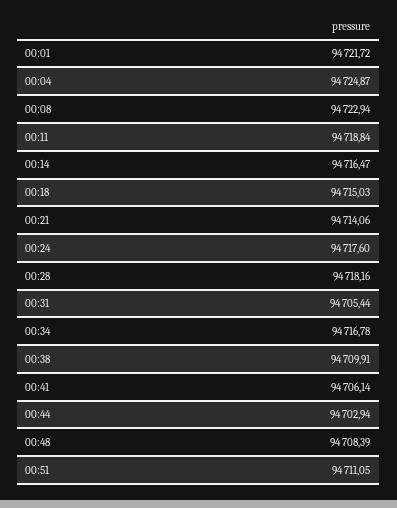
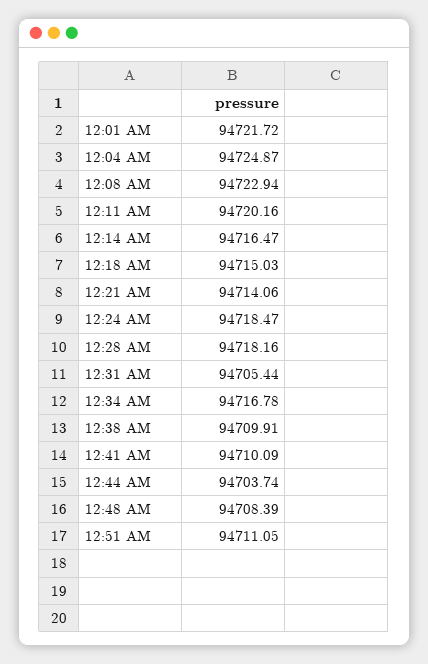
00:11: 94718.84 -> 94720.16
00:24: 94717.6 -> 94718.47
00:41: 94706.14 -> 94710.09
00:44: 94702.94 -> 94703.74

